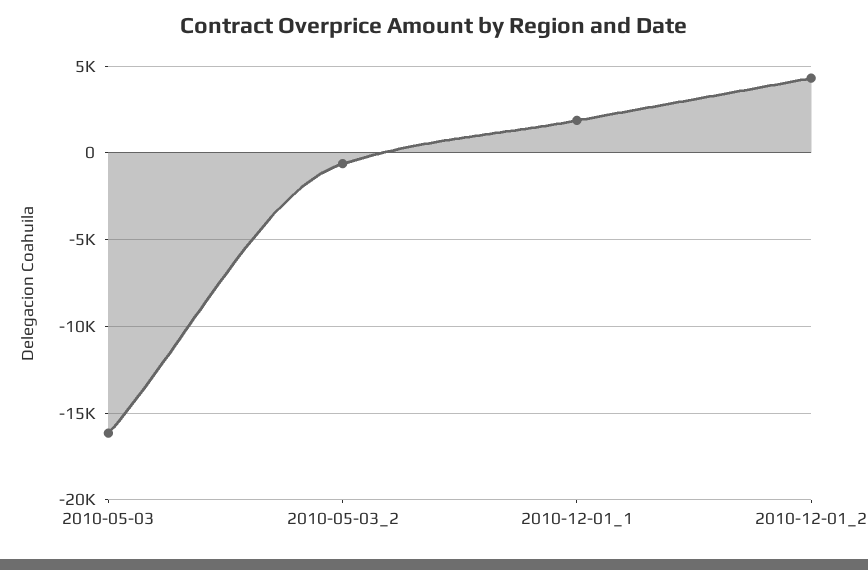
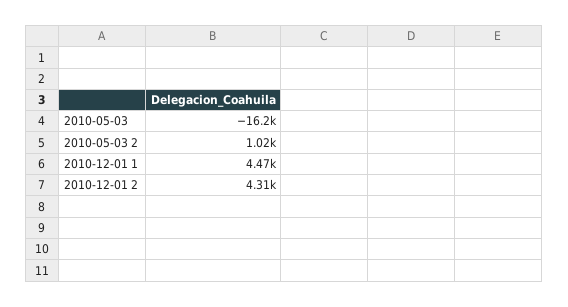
2010-05-03_2: -500 -> 1020
2010-12-01_1: 2000 -> 4470

